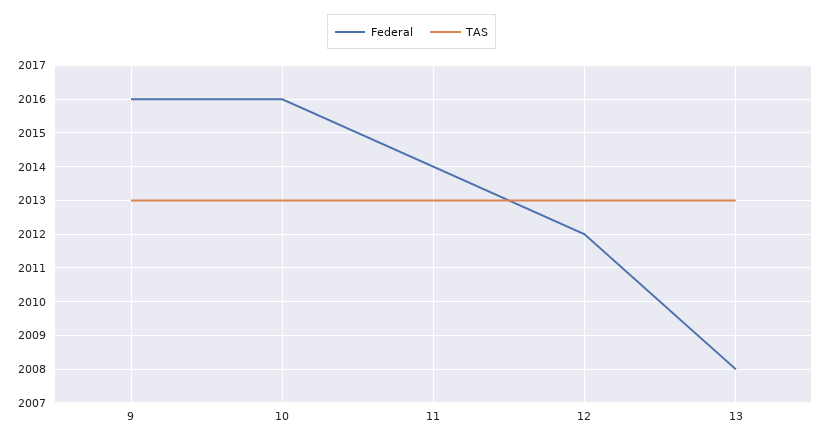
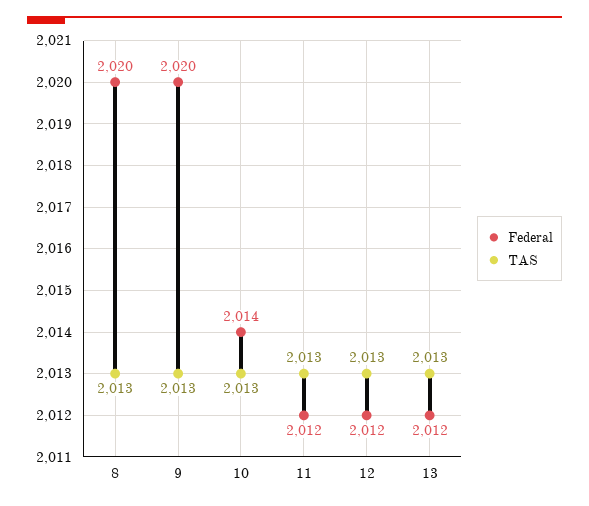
Federal, 9: 2016 -> 2020
Federal, 10: 2016 -> 2014
Federal, 11: 2014 -> 2012
Federal, 13: 2008 -> 2012
Federal, 8: none -> 2020
TAS, 8: none -> 2013

